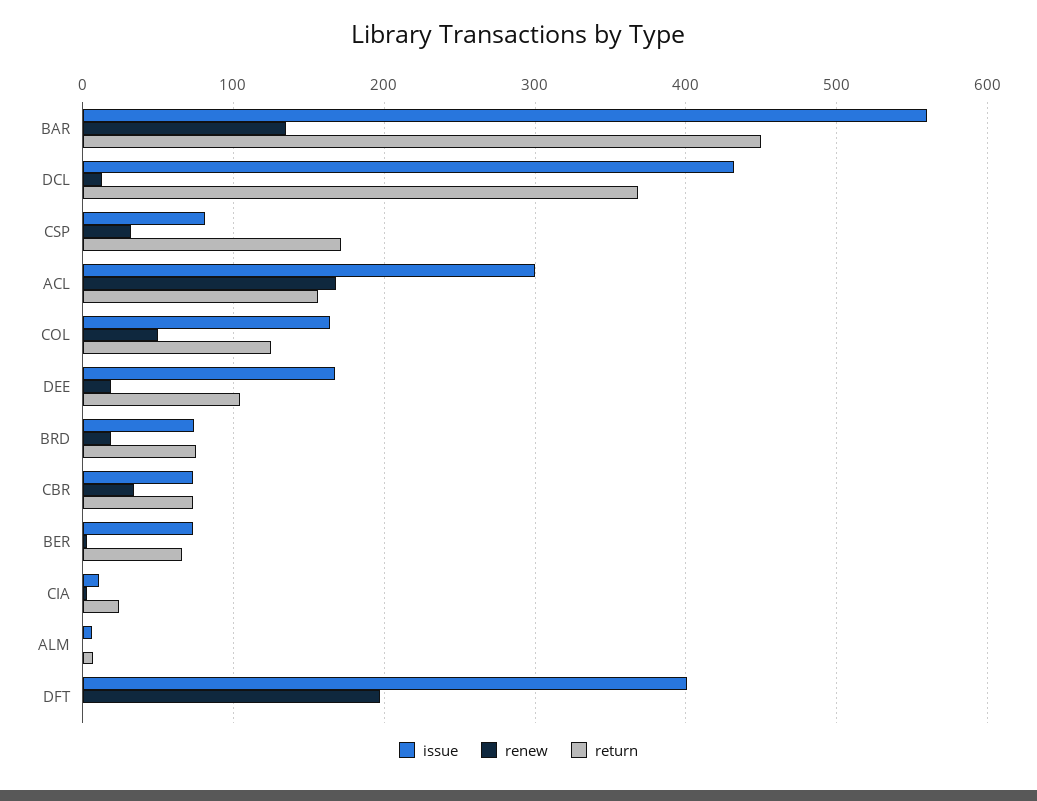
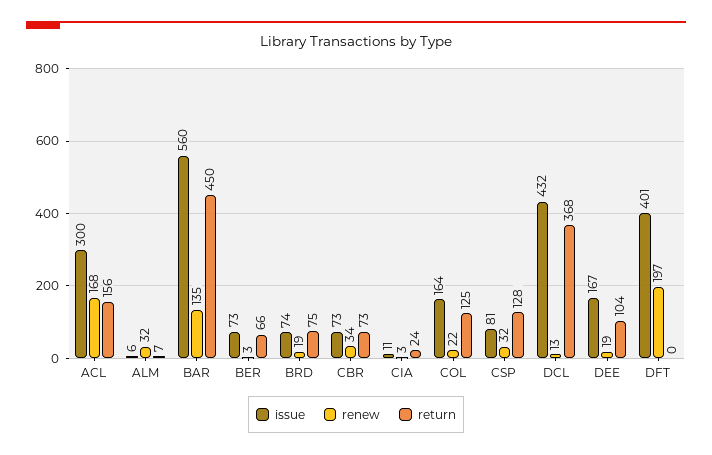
return, CSP: 170 -> 128
renew, COL: 50 -> 22
renew, ALM: 0 -> 32

